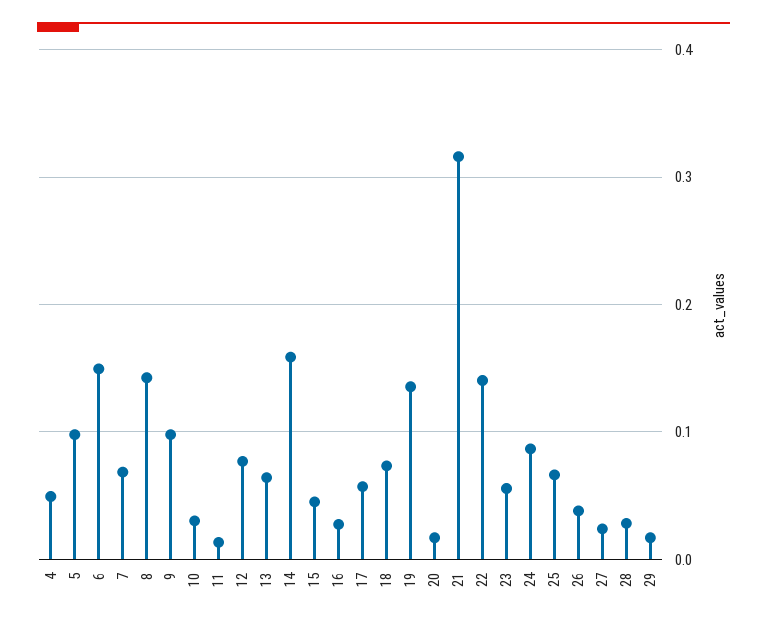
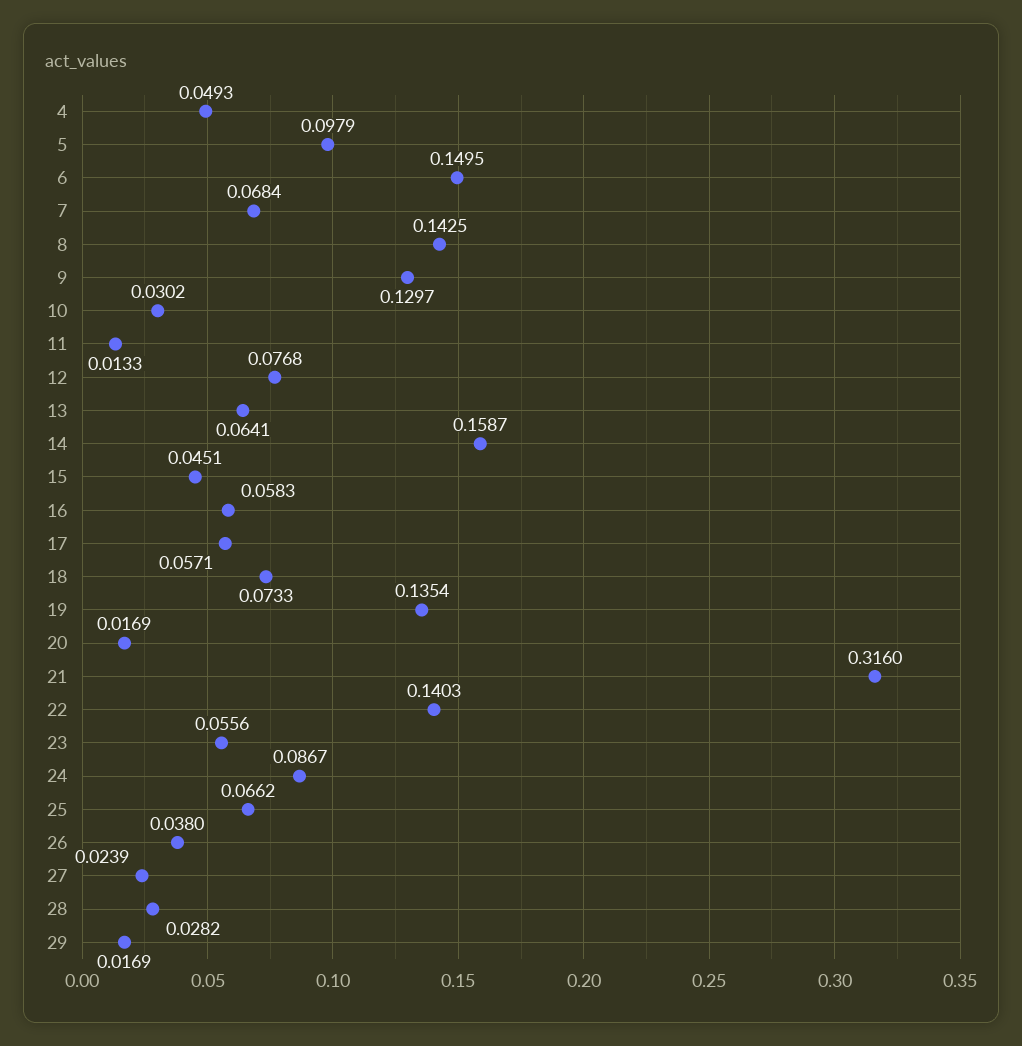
9: 0.1 -> 0.1297
16: 0.03 -> 0.0583

